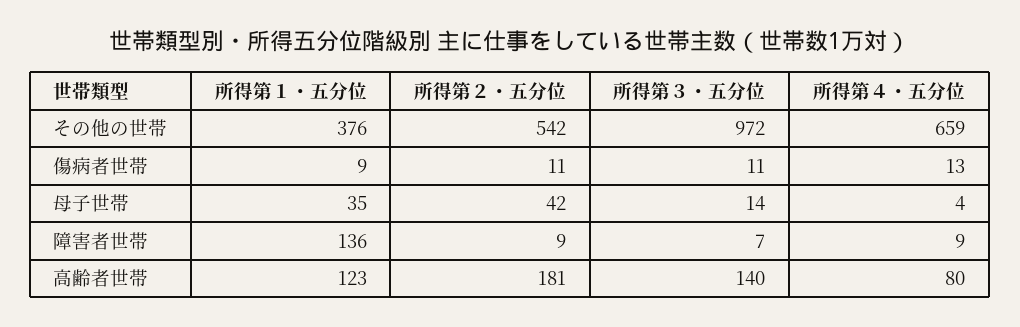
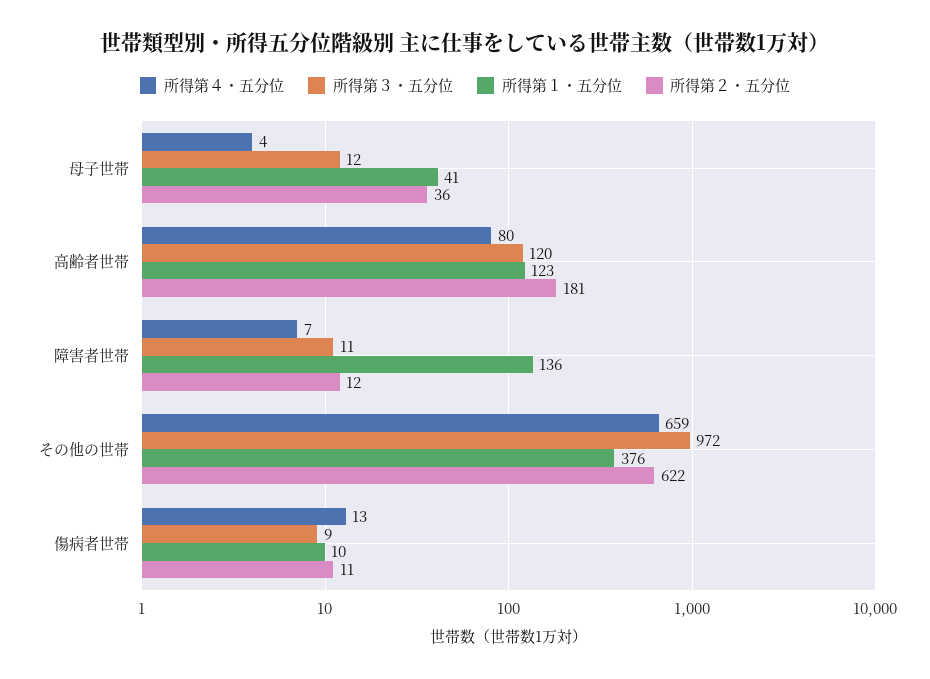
所得第２・五分位, その他の世帯: 542 -> 622
所得第１・五分位, 傷病者世帯: 9 -> 10
所得第３・五分位, 傷病者世帯: 11 -> 9
所得第１・五分位, 母子世帯: 35 -> 41
所得第２・五分位, 母子世帯: 42 -> 36
所得第３・五分位, 母子世帯: 14 -> 12
所得第２・五分位, 障害者世帯: 9 -> 12
所得第３・五分位, 障害者世帯: 7 -> 11
所得第４・五分位, 障害者世帯: 9 -> 7
所得第３・五分位, 高齢者世帯: 140 -> 120

